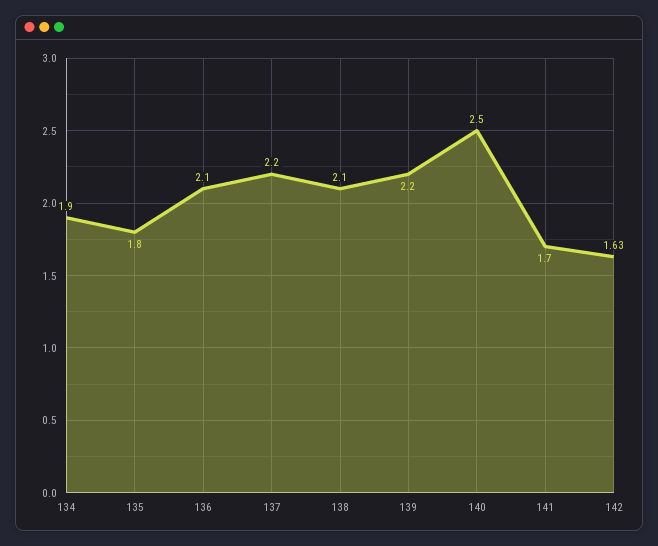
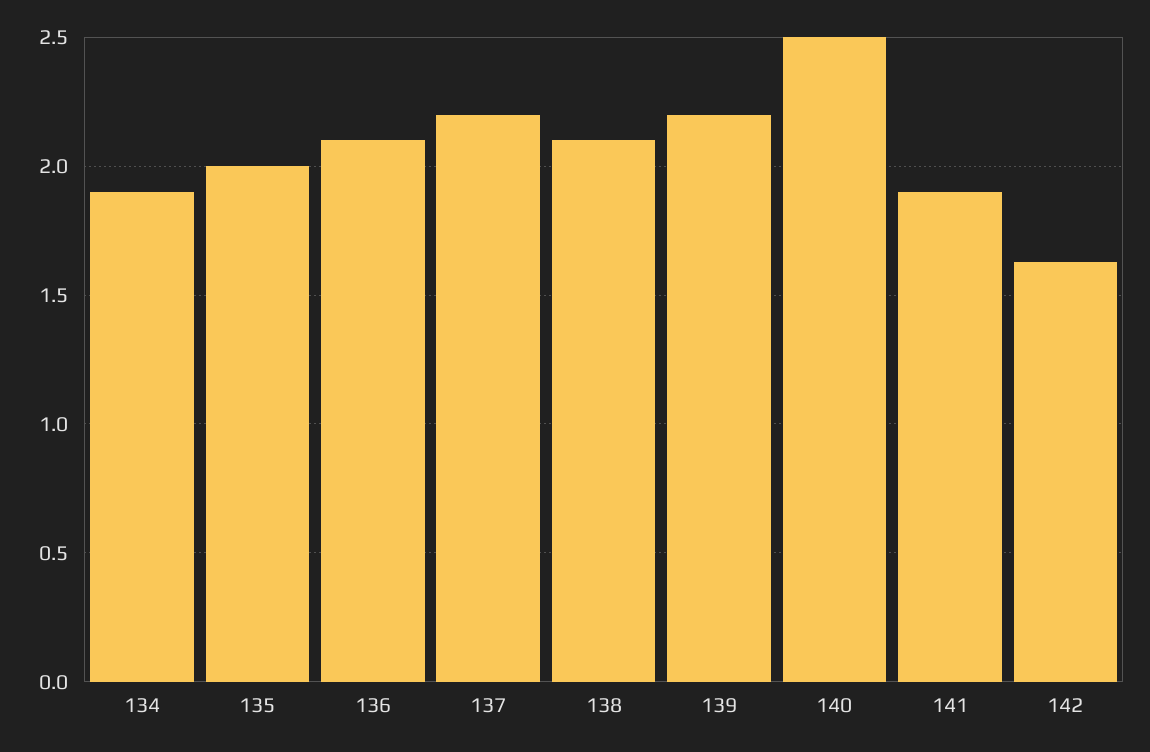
135: 1.8 -> 2
141: 1.7 -> 1.9

